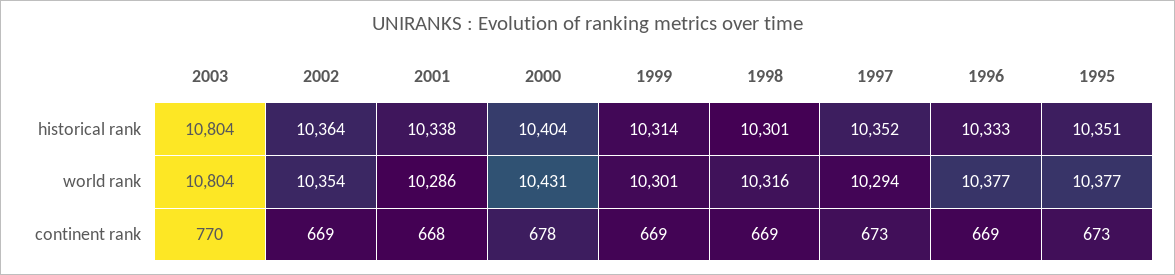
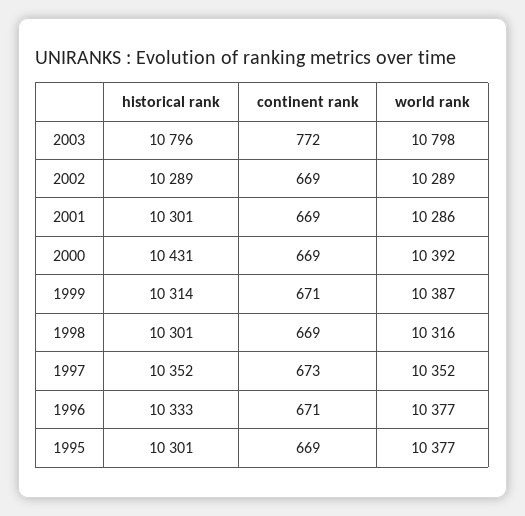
2003, historical rank: 10804 -> 10796
2002, historical rank: 10364 -> 10289
2001, historical rank: 10338 -> 10301
2000, historical rank: 10404 -> 10431
1995, historical rank: 10351 -> 10301
2003, world rank: 10804 -> 10798
2002, world rank: 10354 -> 10289
2000, world rank: 10431 -> 10392
1999, world rank: 10301 -> 10387
1997, world rank: 10294 -> 10352
2003, continent rank: 770 -> 772
2001, continent rank: 668 -> 669
2000, continent rank: 678 -> 669
1999, continent rank: 669 -> 671
1996, continent rank: 669 -> 671
1995, continent rank: 673 -> 669

